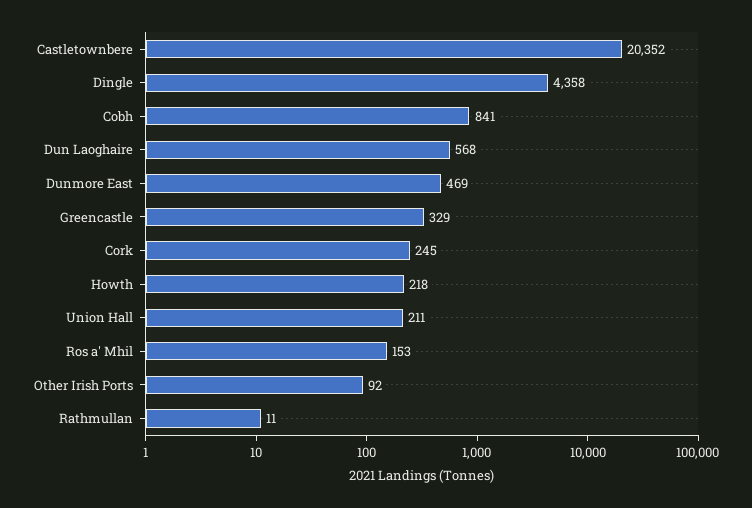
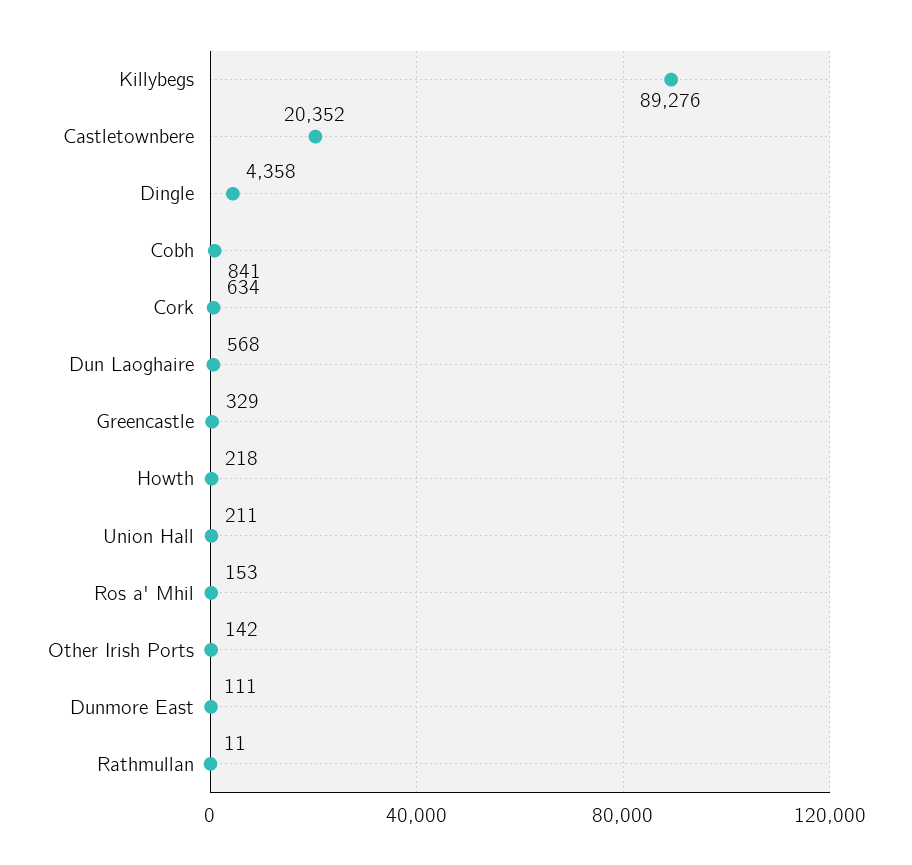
Dunmore East: 469 -> 111
Cork: 245 -> 634
Other Irish Ports: 92 -> 142
Killybegs: none -> 89276

